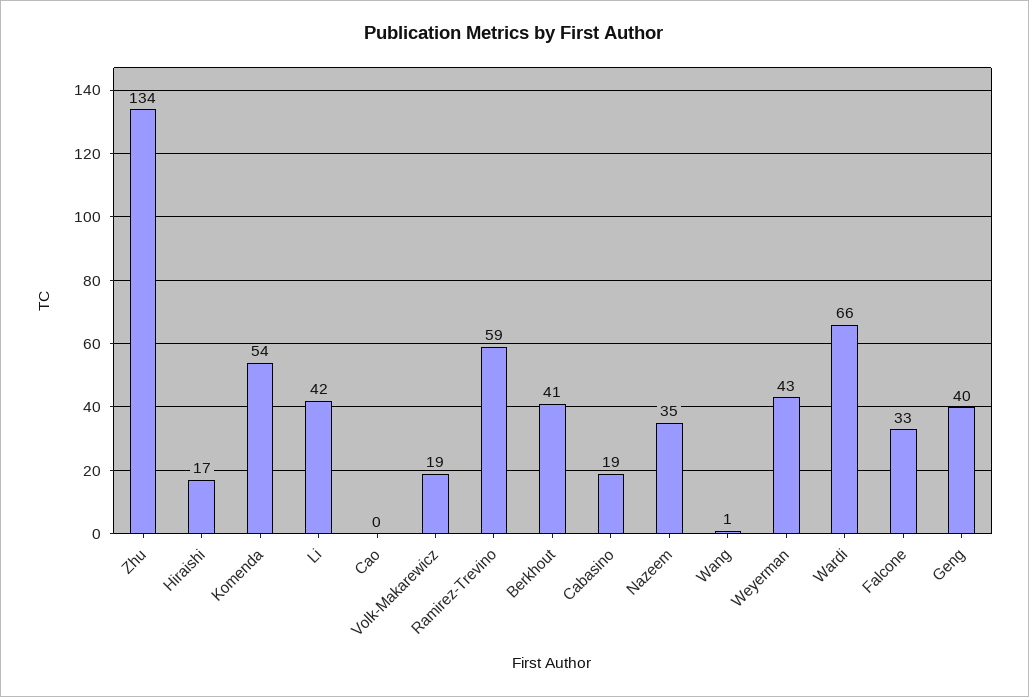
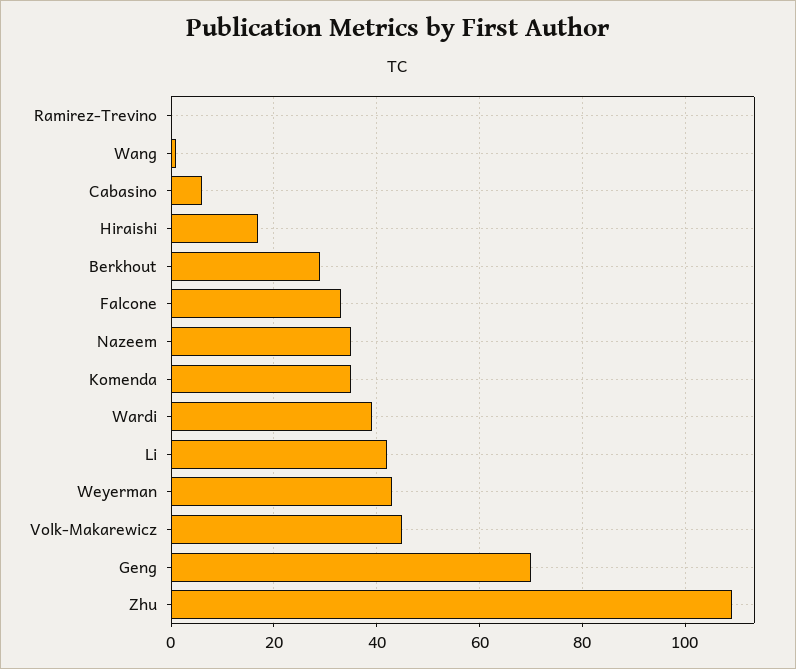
Zhu: 134 -> 110
Komenda: 54 -> 35
Cao: 0 -> none
Volk-Makarewicz: 19 -> 45
Ramirez-Trevino: 59 -> 0
Berkhout: 41 -> 30
Cabasino: 19 -> 5
Wardi: 66 -> 40
Geng: 40 -> 70

